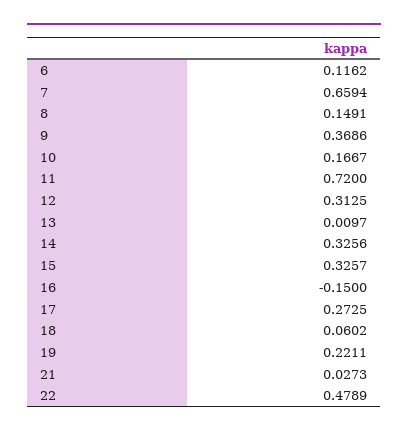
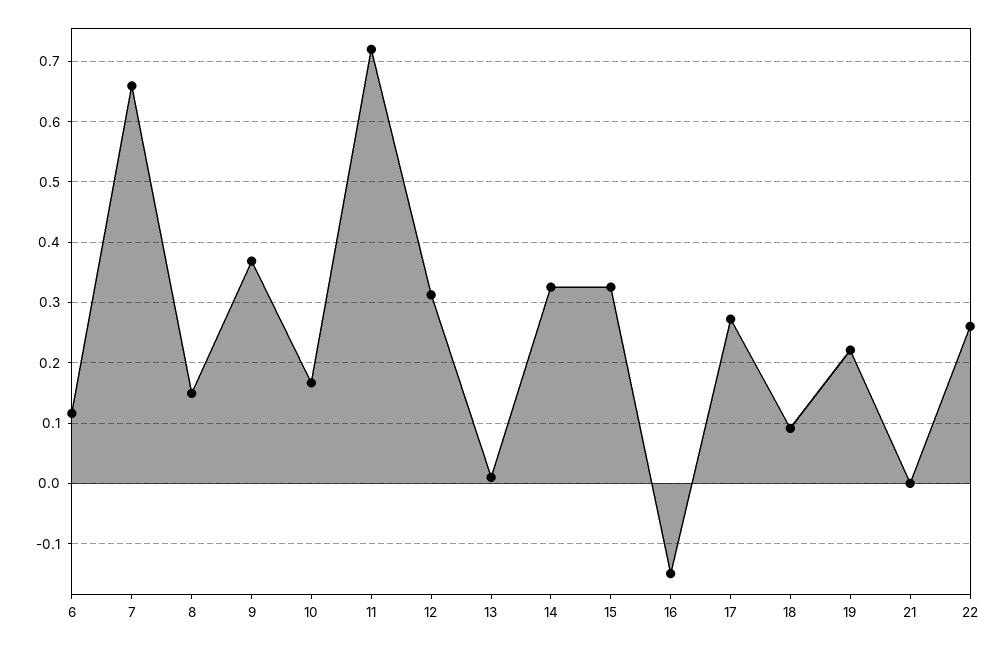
18: 0.0602 -> 0.09
21: 0.0273 -> 0
22: 0.4789 -> 0.26

